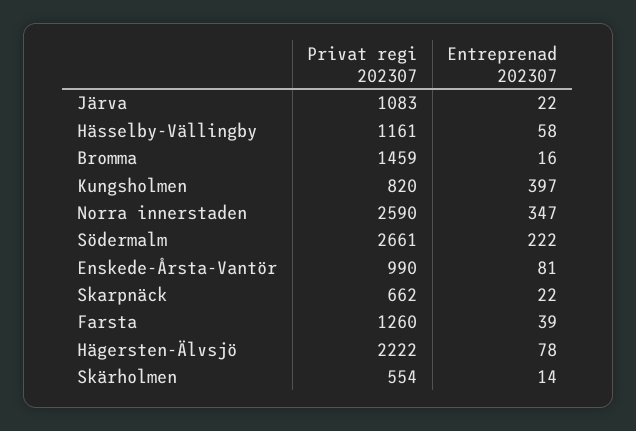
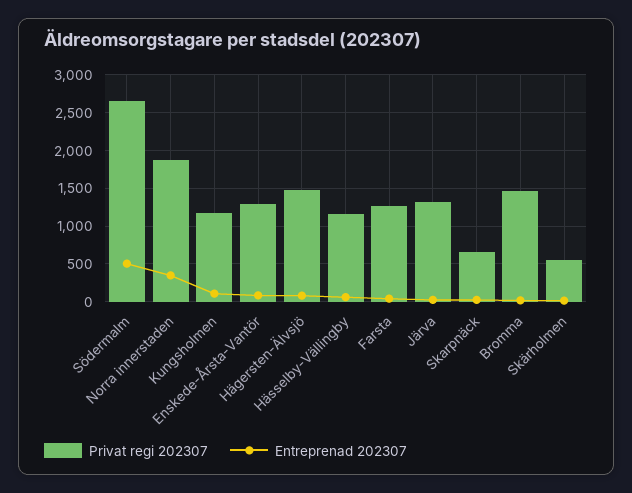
Privat regi 202307, Järva: 1083 -> 1300
Privat regi 202307, Kungsholmen: 820 -> 1200
Entreprenad 202307, Kungsholmen: 397 -> 100
Privat regi 202307, Norra innerstaden: 2590 -> 1900
Entreprenad 202307, Södermalm: 222 -> 500
Privat regi 202307, Enskede-Årsta-Vantör: 990 -> 1300
Privat regi 202307, Hägersten-Älvsjö: 2222 -> 1500

